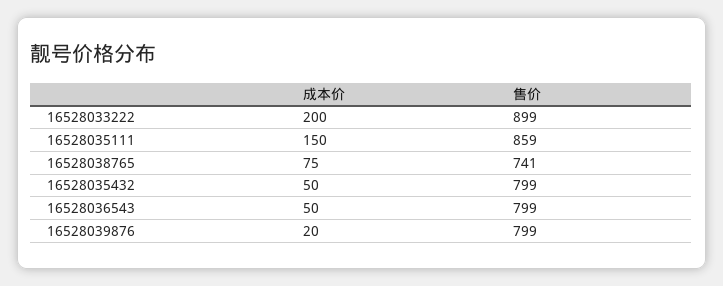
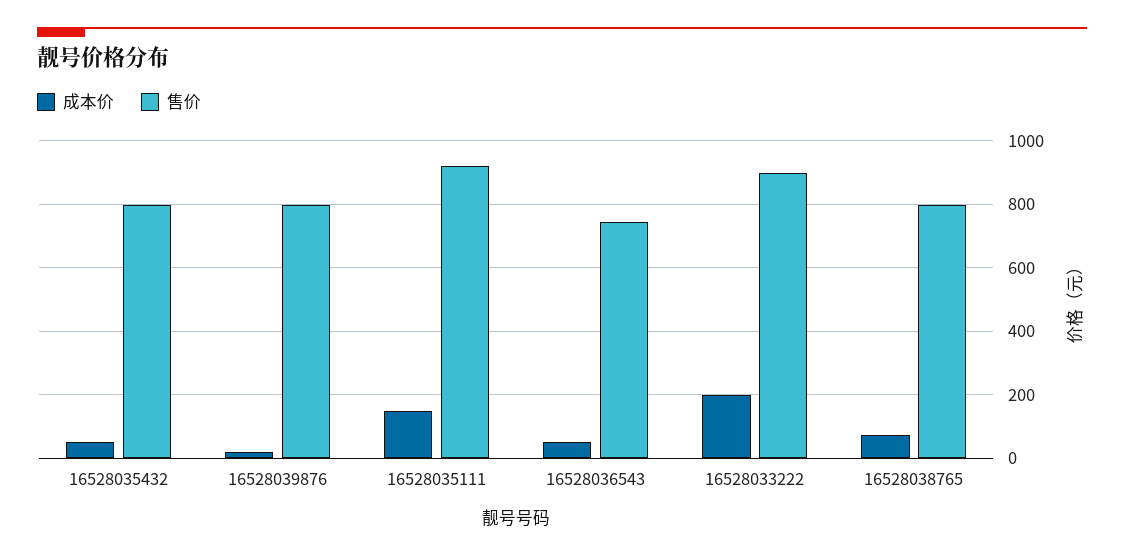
售价, 16528035111: 859 -> 920
售价, 16528038765: 741 -> 800
售价, 16528036543: 799 -> 740

